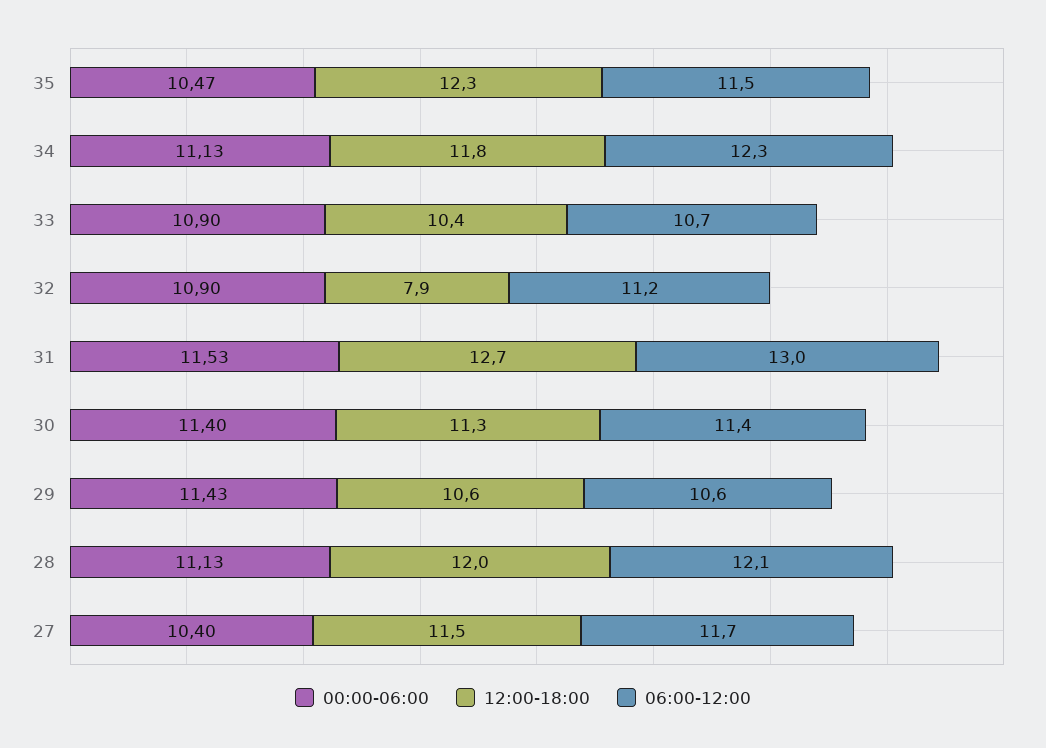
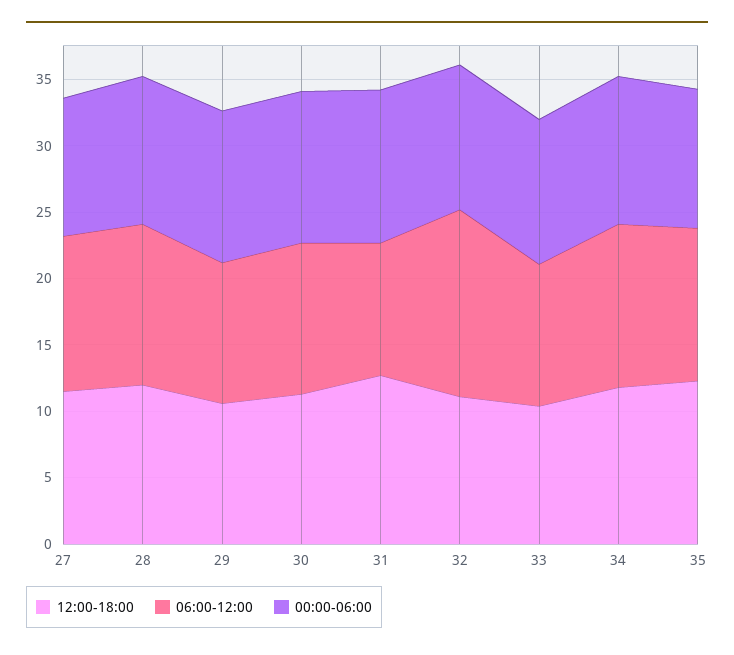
12:00-18:00, 32: 7.9 -> 11
06:00-12:00, 32: 11.2 -> 14
06:00-12:00, 31: 13 -> 10

